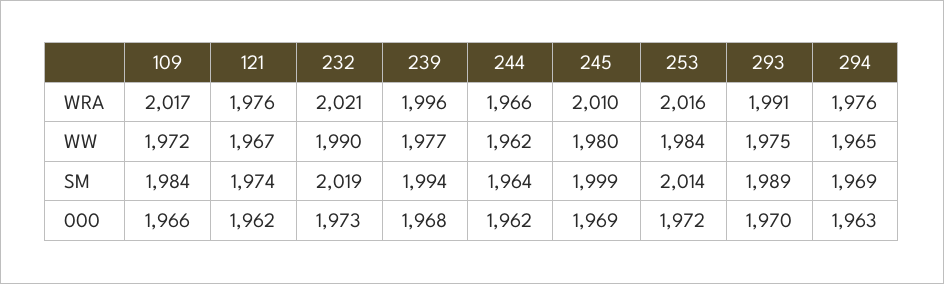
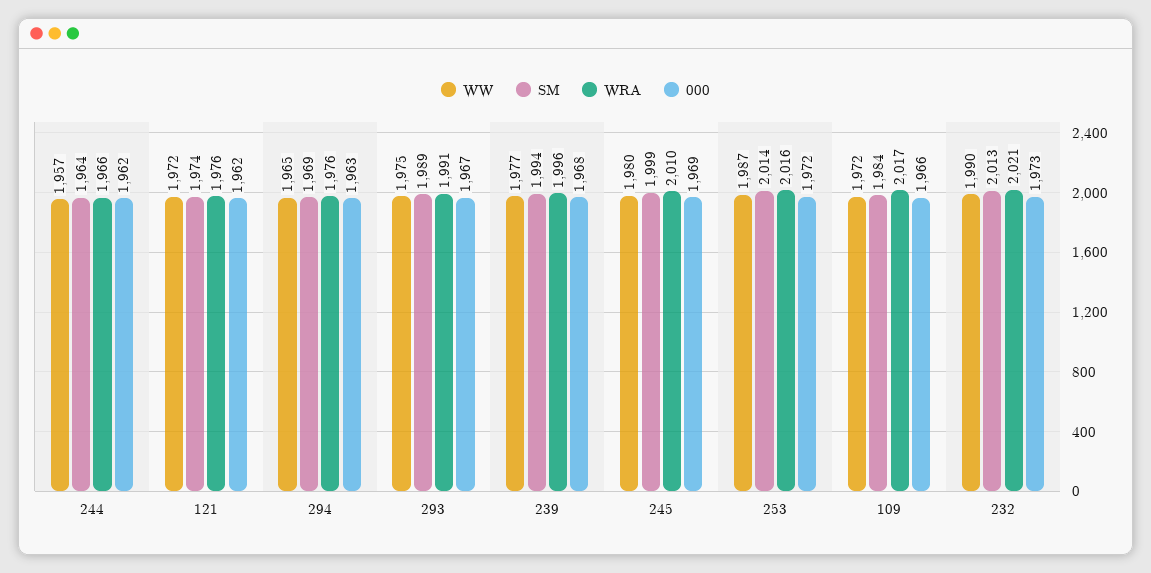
WW, 121: 1967 -> 1972
WW, 244: 1962 -> 1957
WW, 253: 1984 -> 1987
SM, 232: 2019 -> 2013
000, 293: 1970 -> 1967

